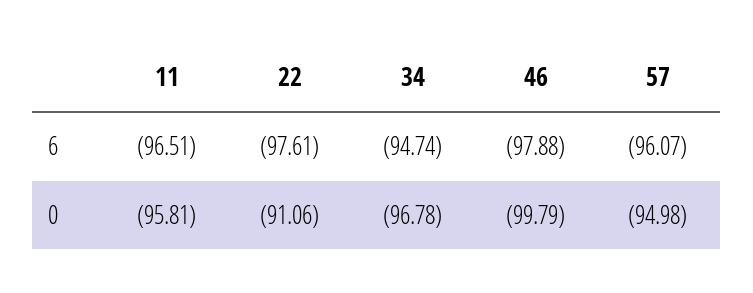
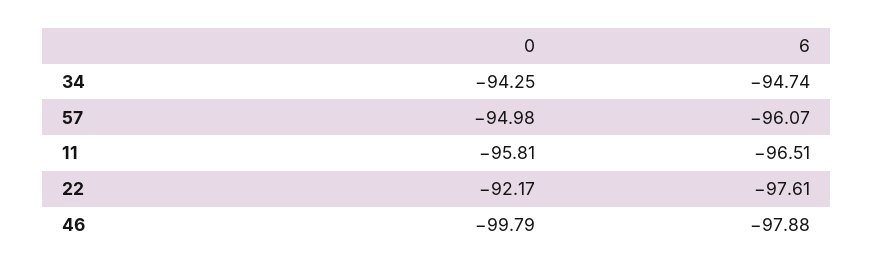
22, 0: -91.06 -> -92.17
34, 0: -96.78 -> -94.25

